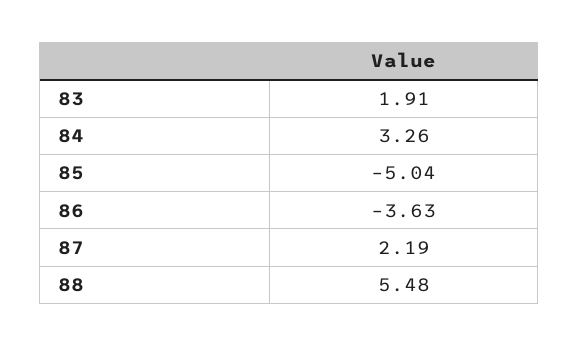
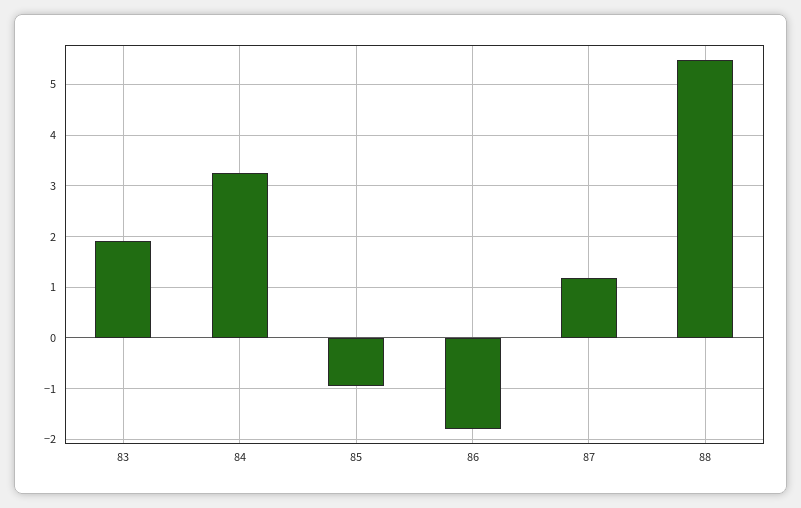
85: -5.04 -> -1
86: -3.63 -> -1.8
87: 2.19 -> 1.2

